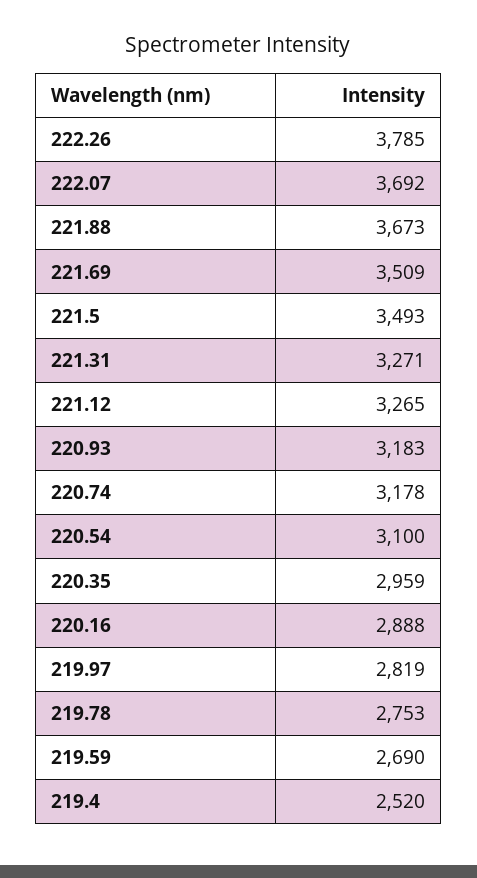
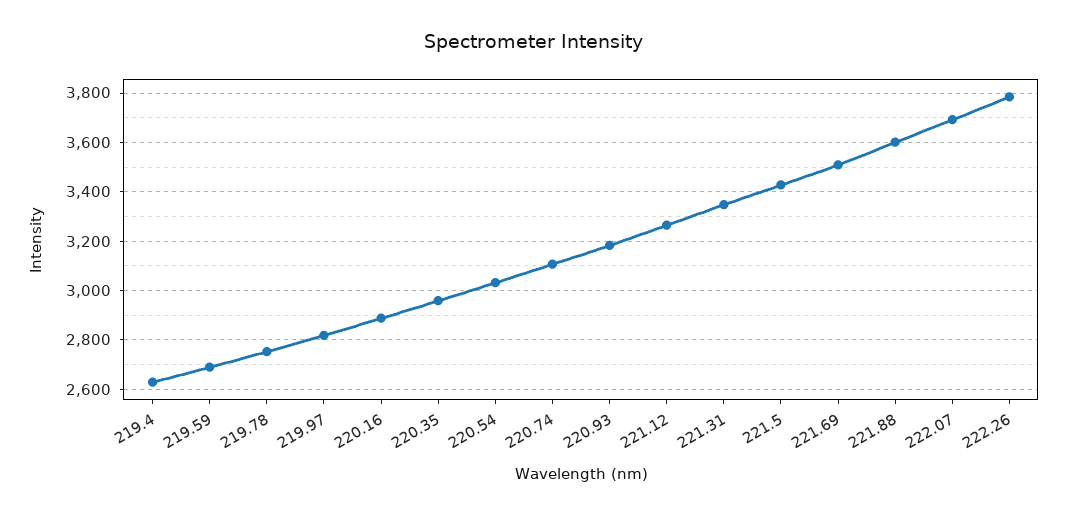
221.88: 3673 -> 3600
221.5: 3493 -> 3425
221.31: 3271 -> 3350
220.74: 3178 -> 3100
220.54: 3100 -> 3025
219.4: 2520 -> 2625

